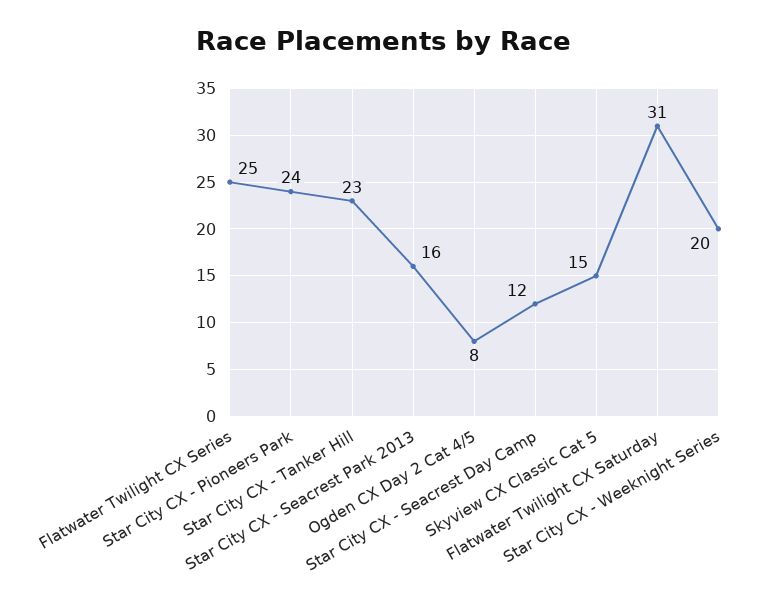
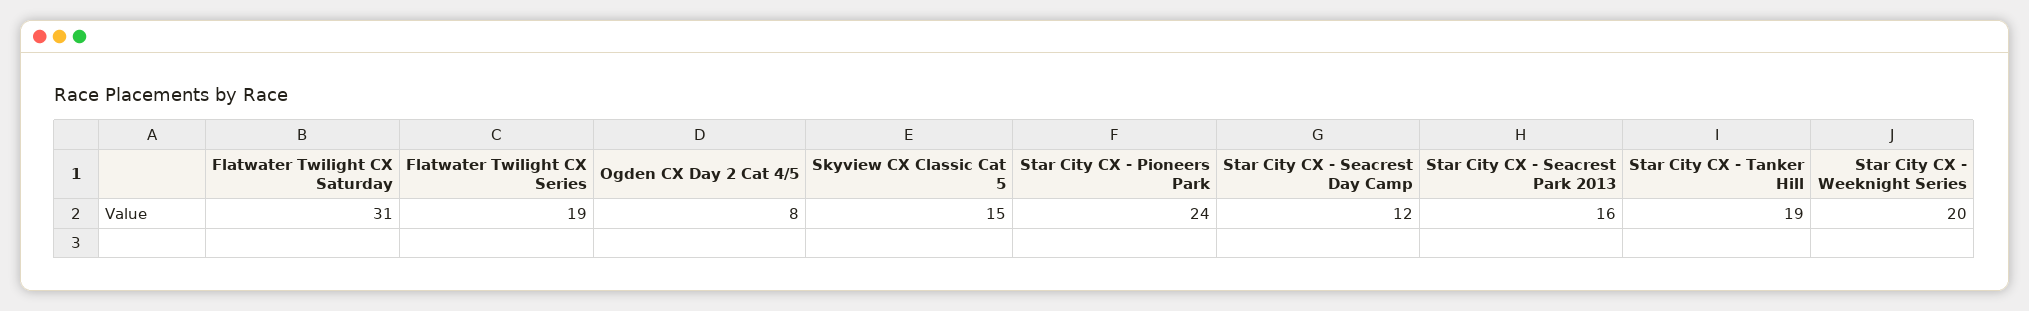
Flatwater Twilight CX Series: 25 -> 19
Star City CX - Tanker Hill: 23 -> 19

